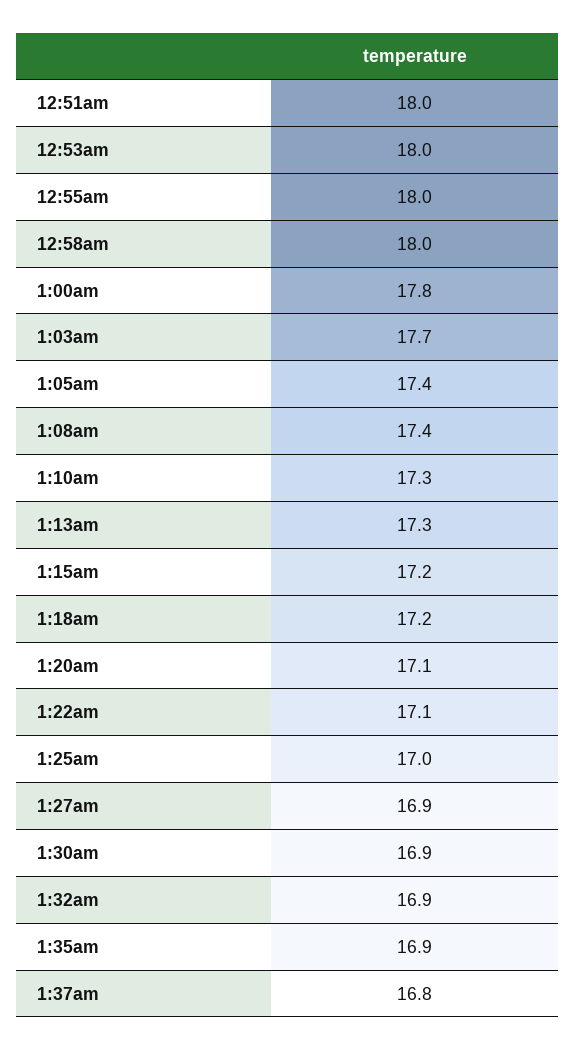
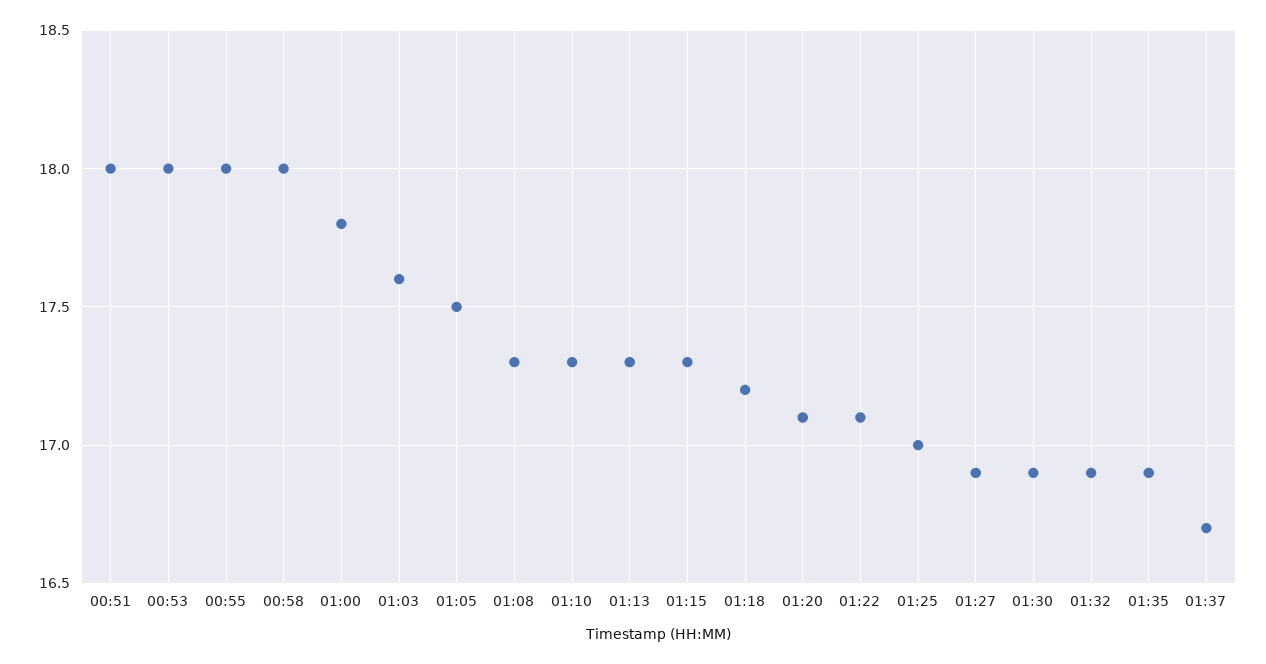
1:03am: 17.7 -> 17.6
1:05am: 17.4 -> 17.5
1:08am: 17.4 -> 17.3
1:15am: 17.2 -> 17.3
1:37am: 16.8 -> 16.7

